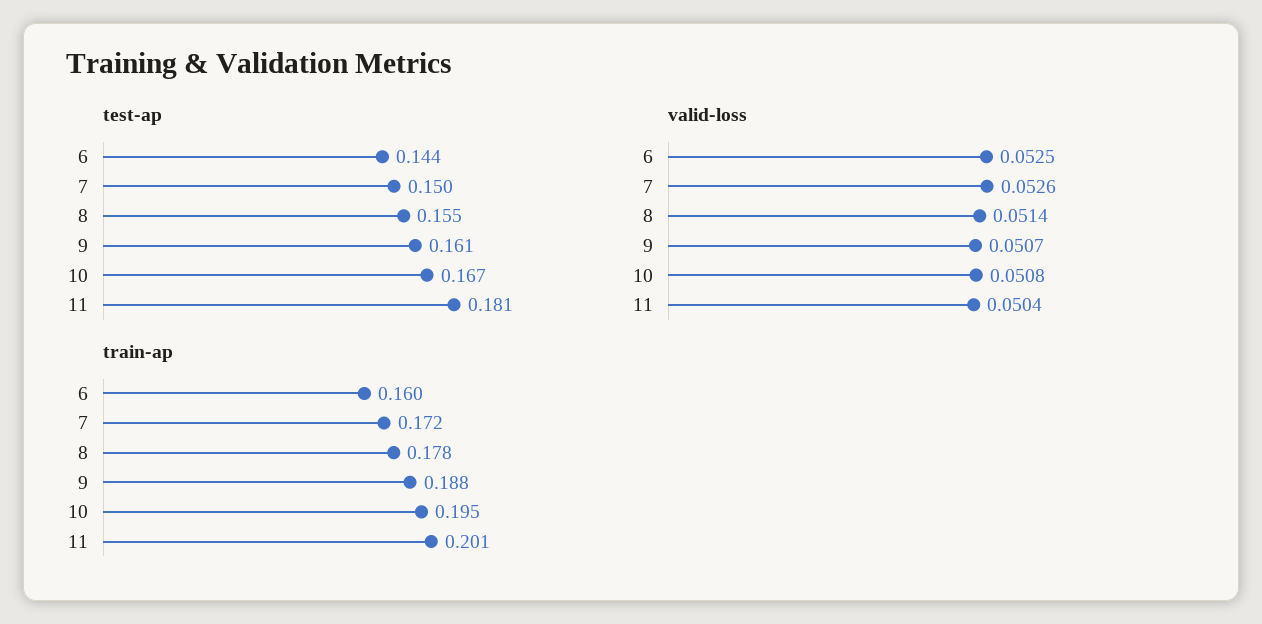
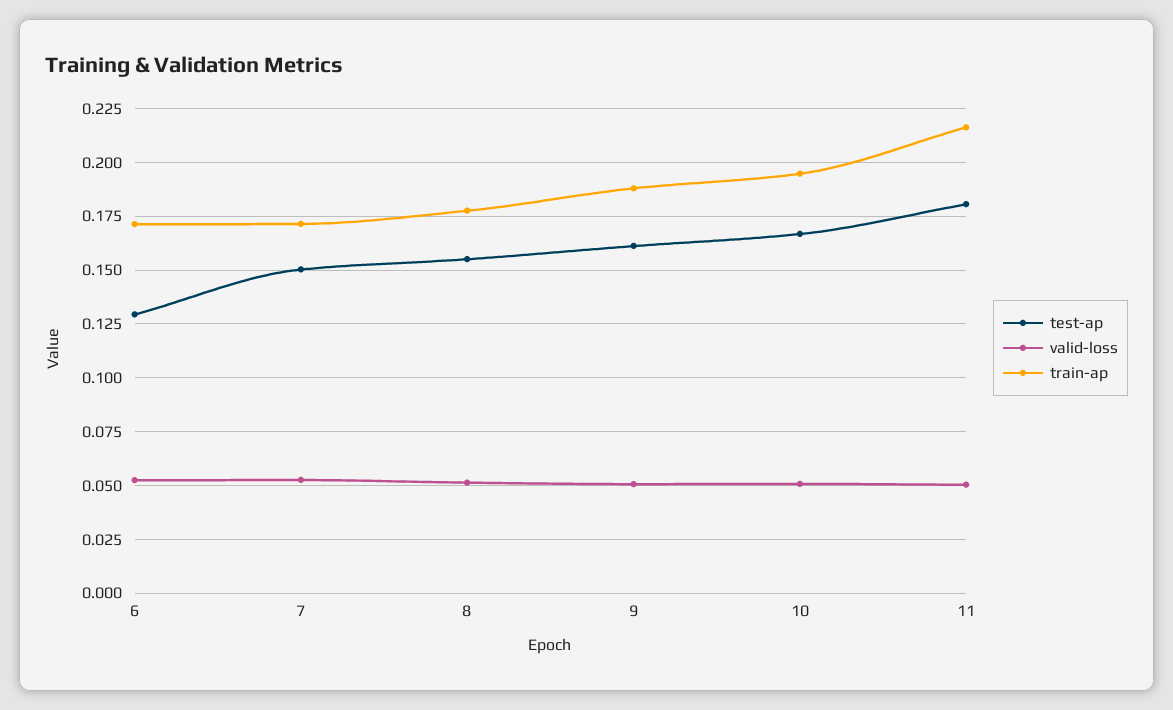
test-ap, 6: 0.144 -> 0.13
train-ap, 6: 0.16 -> 0.17
train-ap, 11: 0.201 -> 0.215

